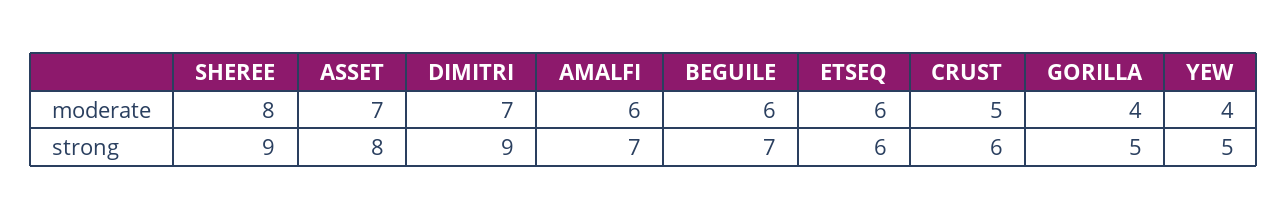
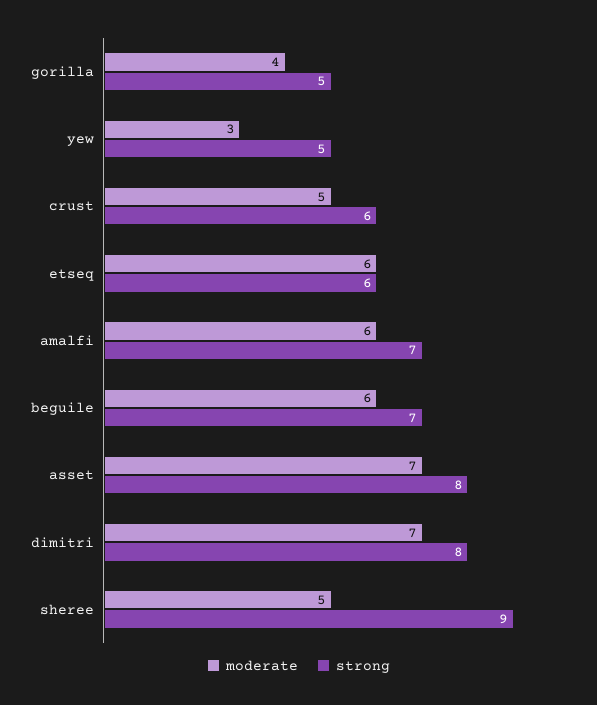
moderate, SHEREE: 8 -> 5
moderate, YEW: 4 -> 3
strong, DIMITRI: 9 -> 8

